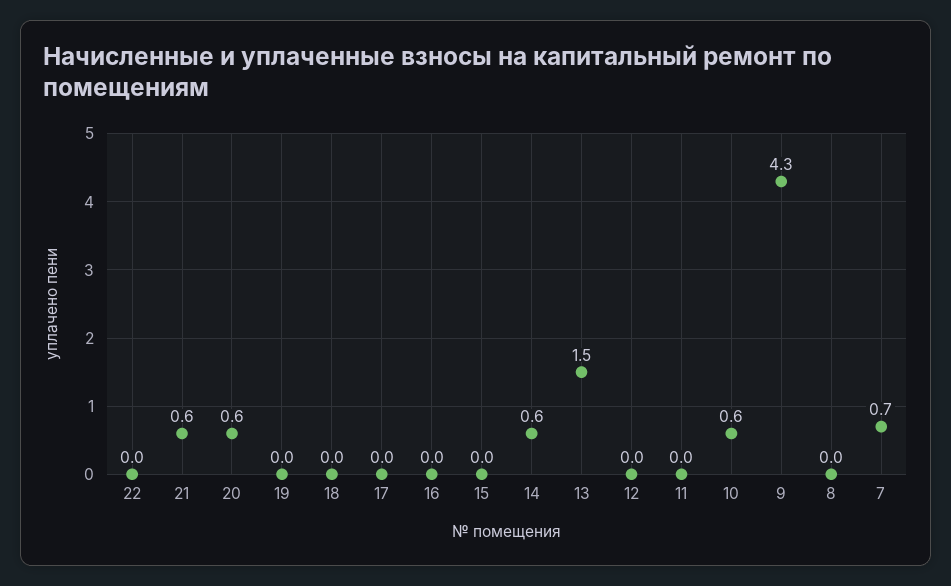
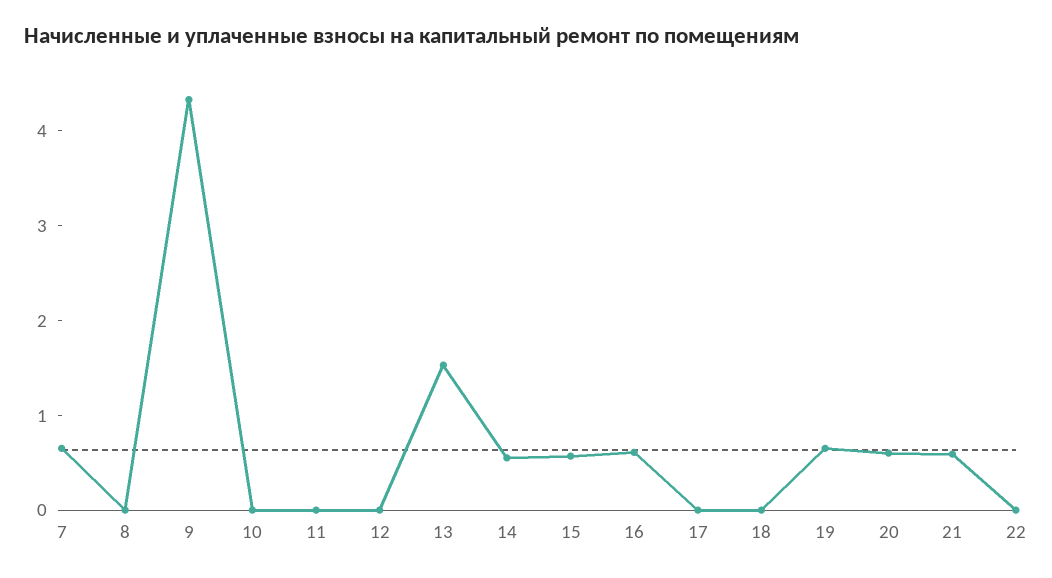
19: 0 -> 0.6
16: 0 -> 0.6
15: 0 -> 0.6
10: 0.6 -> 0

